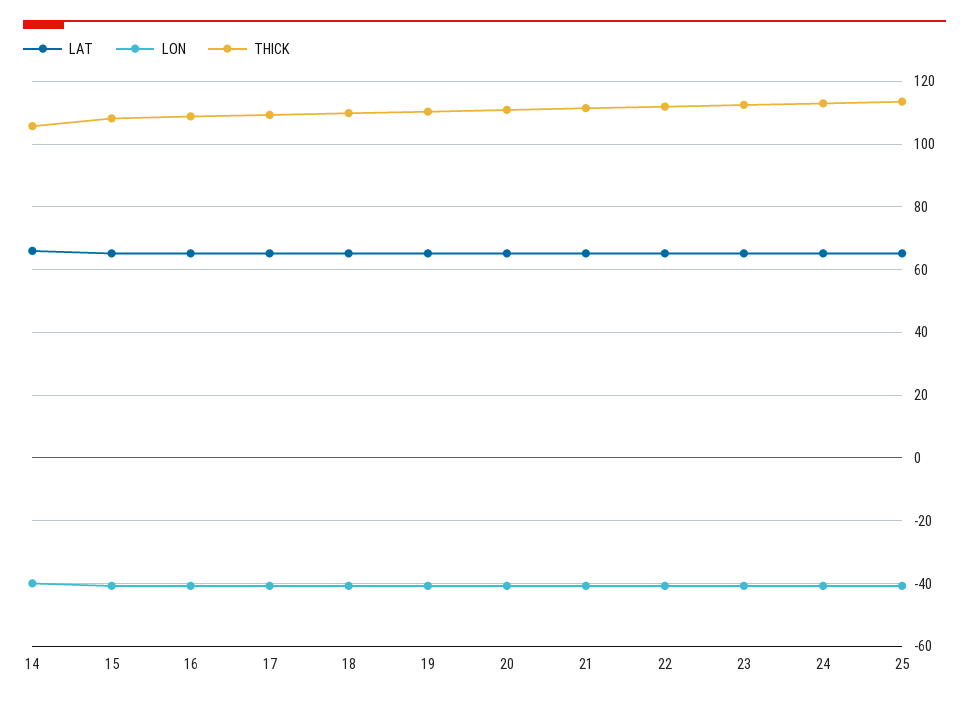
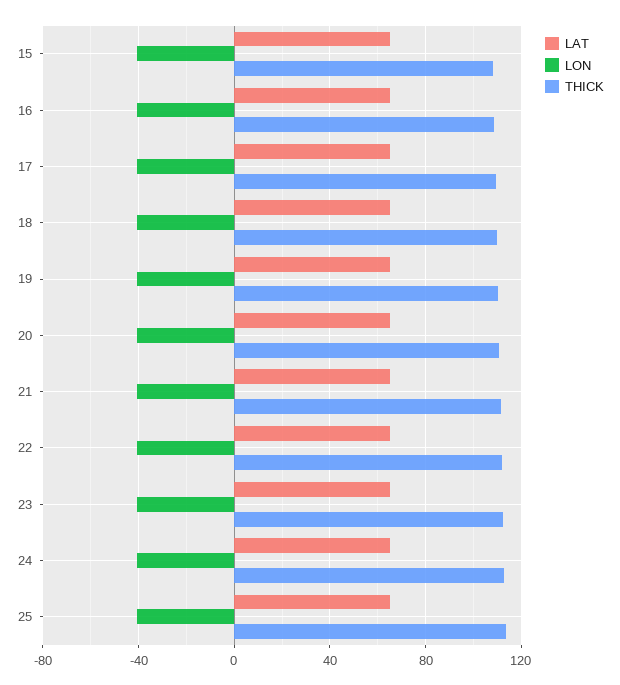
LAT, 14: 66 -> none
LON, 14: -40 -> none
THICK, 14: 106 -> none

